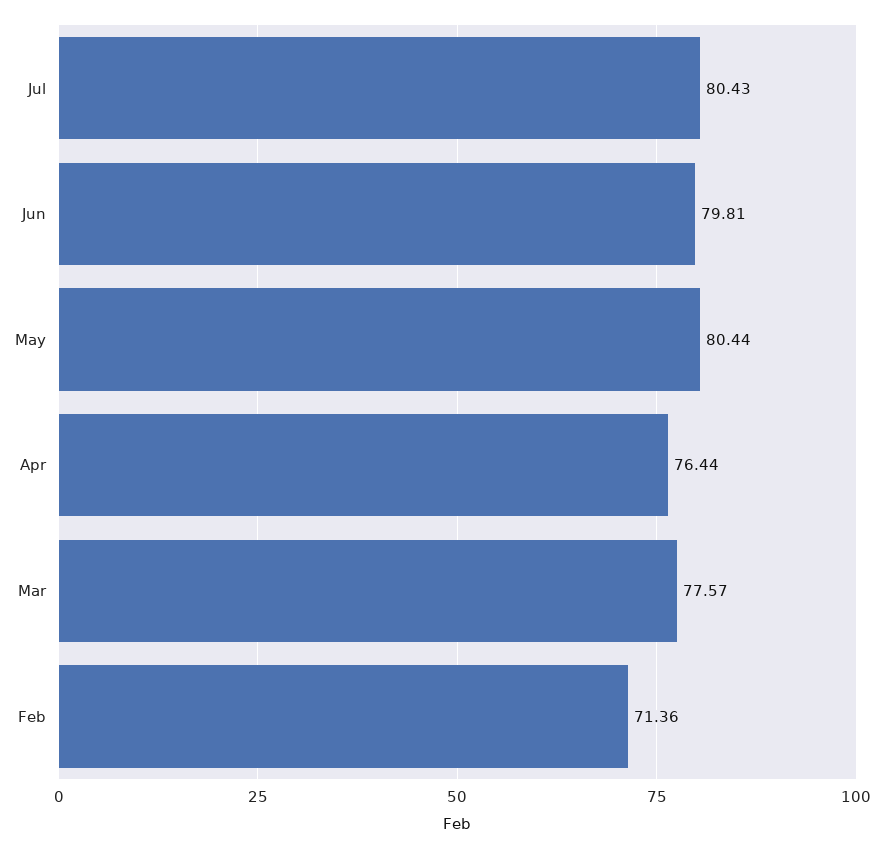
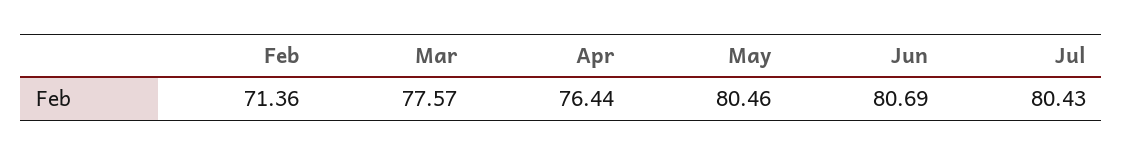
Jun: 79.81 -> 80.69
May: 80.44 -> 80.46

